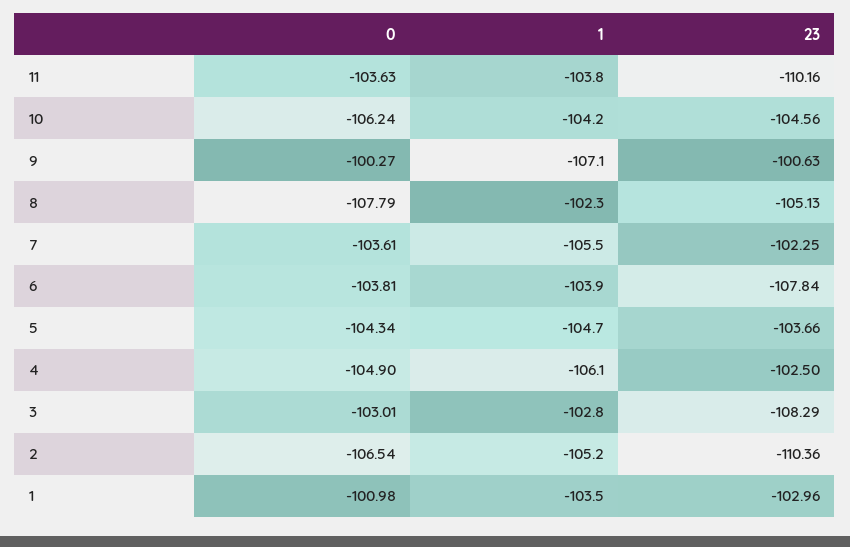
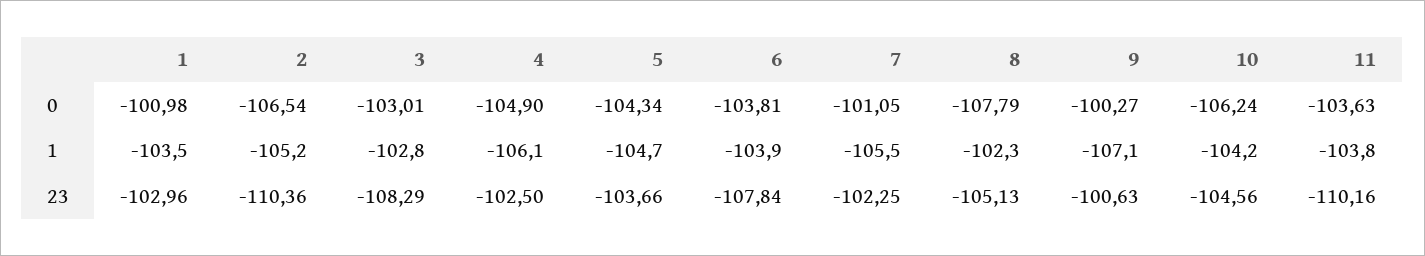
0, 7: -103.61 -> -101.05

